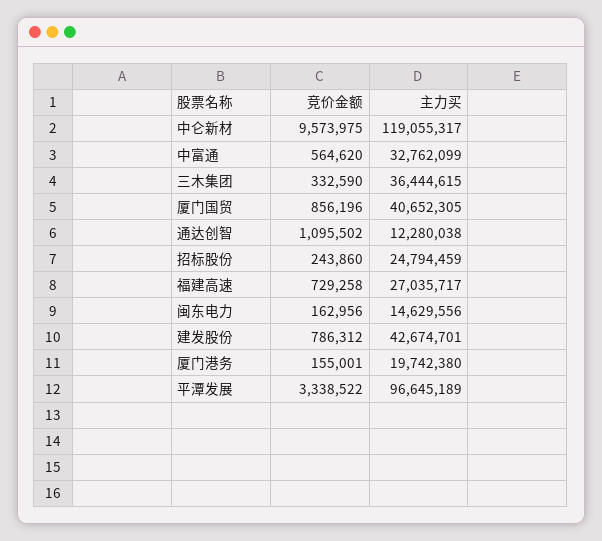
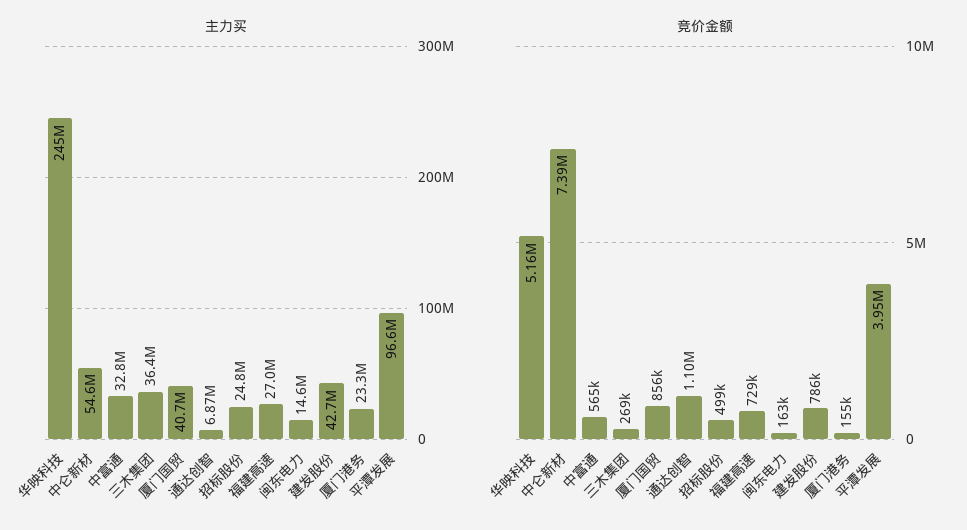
竞价金额, 中仑新材: 9573975 -> 7390000
主力买, 中仑新材: 119055317 -> 54600000
竞价金额, 三木集团: 332590 -> 269000
主力买, 通达创智: 12280038 -> 6870000
竞价金额, 招标股份: 243860 -> 499000
主力买, 厦门港务: 19742380 -> 23300000
竞价金额, 平潭发展: 3338522 -> 3950000
主力买, 华映科技: none -> 245000000
竞价金额, 华映科技: none -> 5160000

